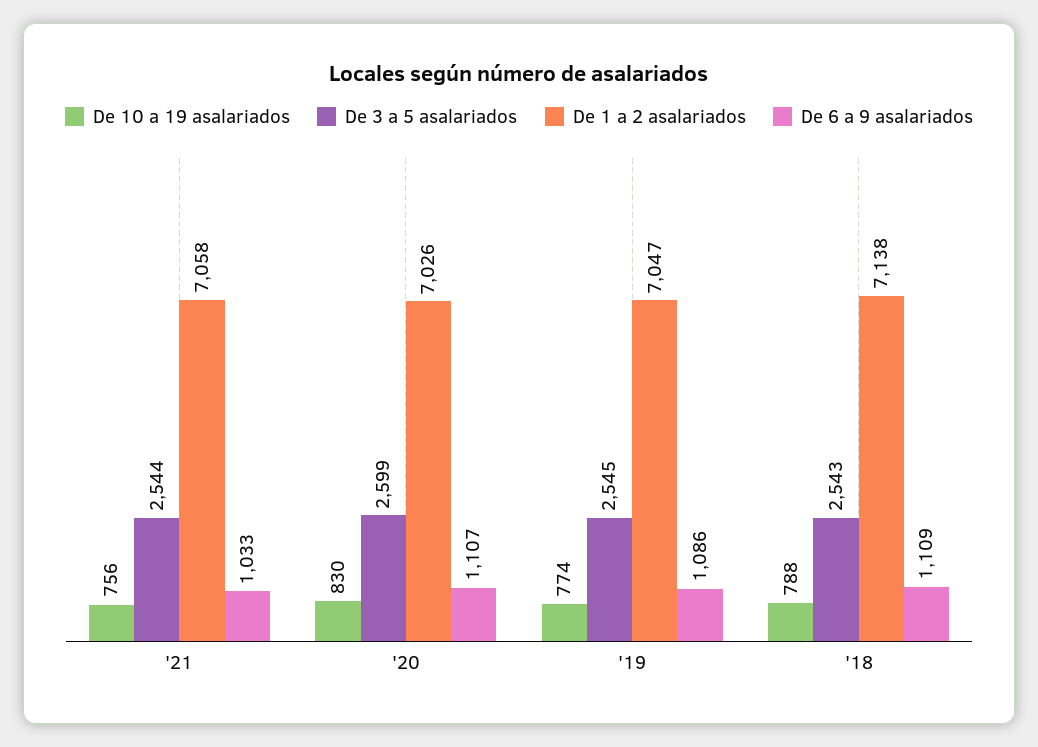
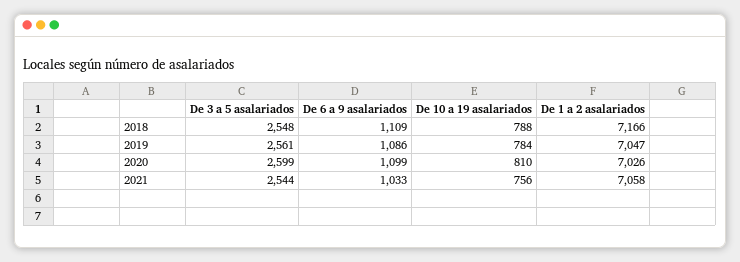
De 10 a 19 asalariados, '20: 830 -> 810
De 6 a 9 asalariados, '20: 1107 -> 1099
De 10 a 19 asalariados, '19: 774 -> 784
De 3 a 5 asalariados, '19: 2545 -> 2561
De 3 a 5 asalariados, '18: 2543 -> 2548
De 1 a 2 asalariados, '18: 7138 -> 7166

